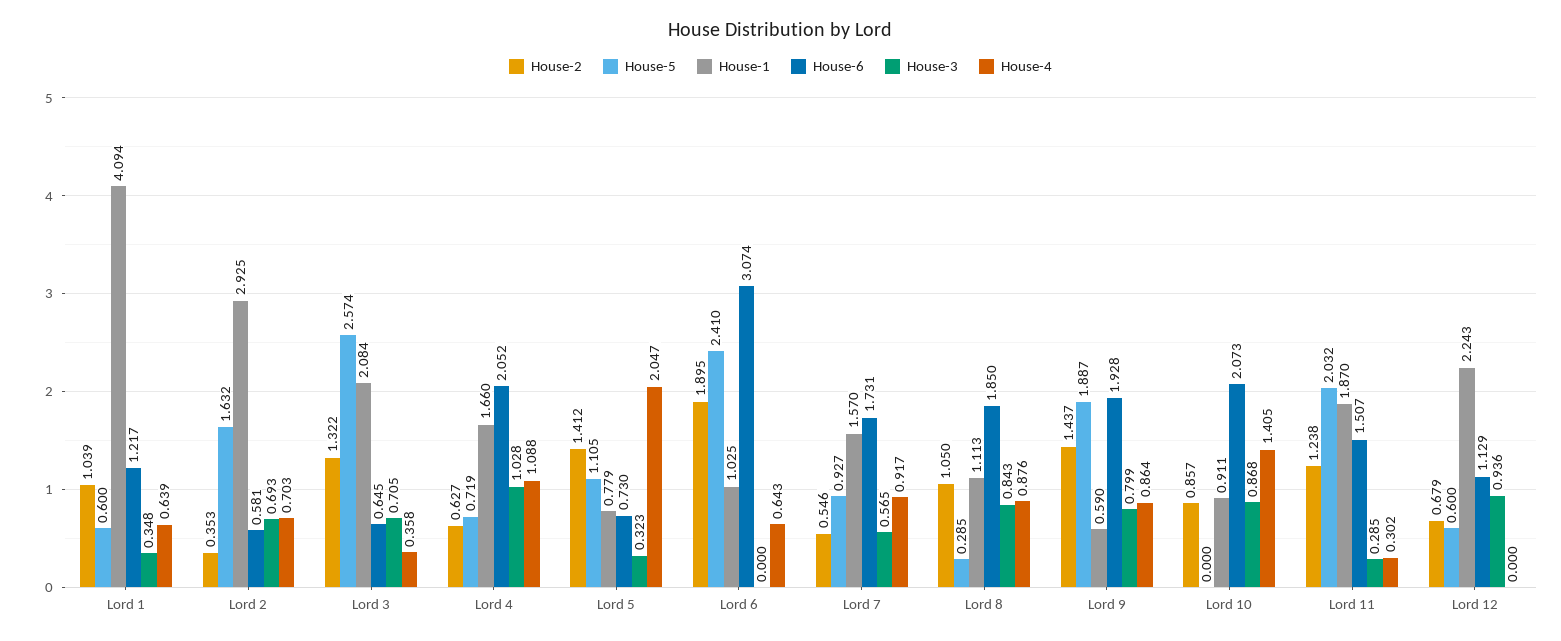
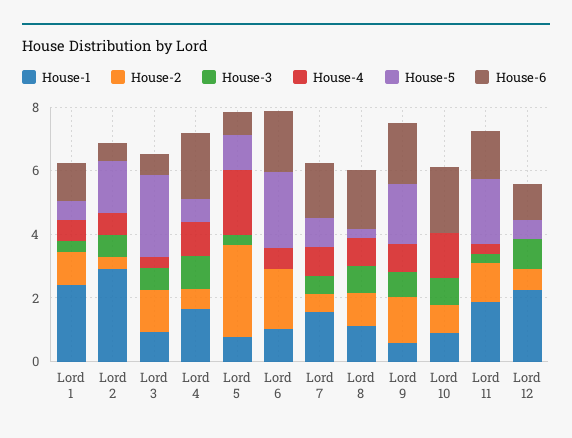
House-1, Lord 1: 4.094 -> 2.5
House-1, Lord 3: 2.084 -> 1
House-2, Lord 5: 1.412 -> 3
House-6, Lord 6: 3.074 -> 2

